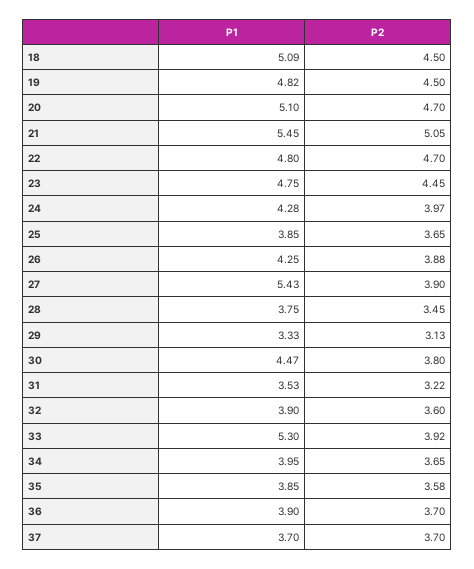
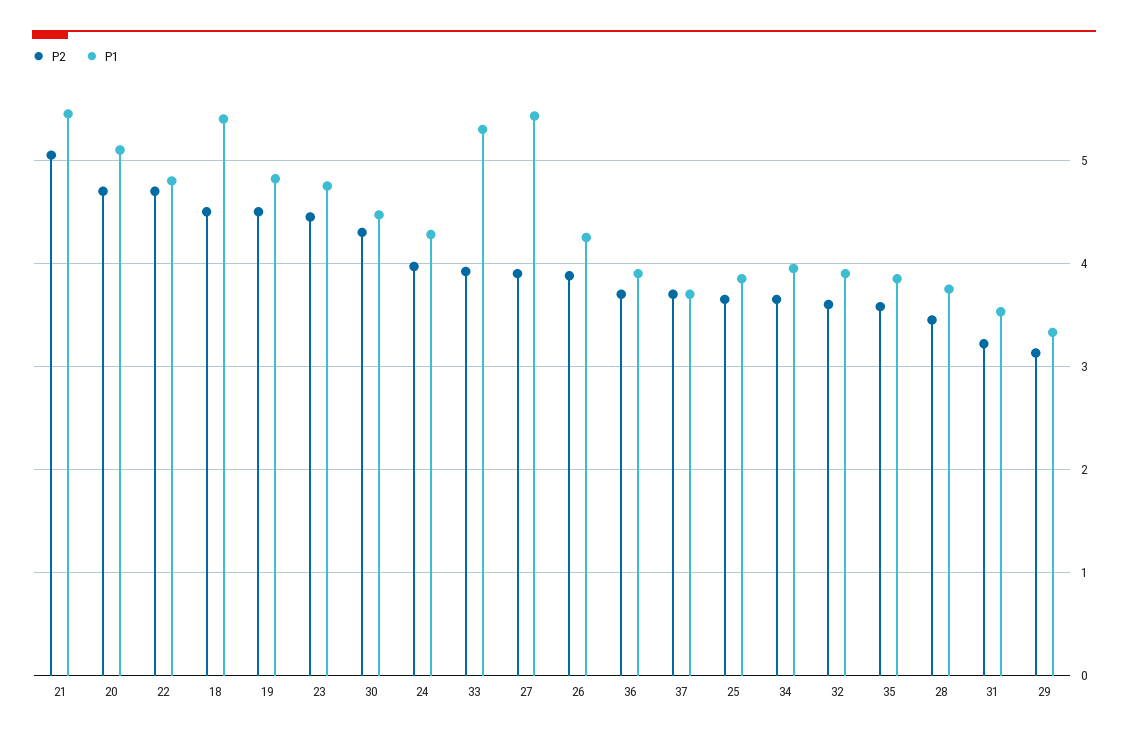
P1, 18: 5.09 -> 5.4
P2, 30: 3.8 -> 4.3

